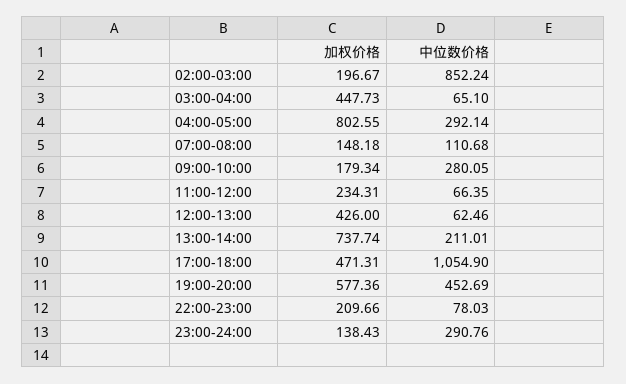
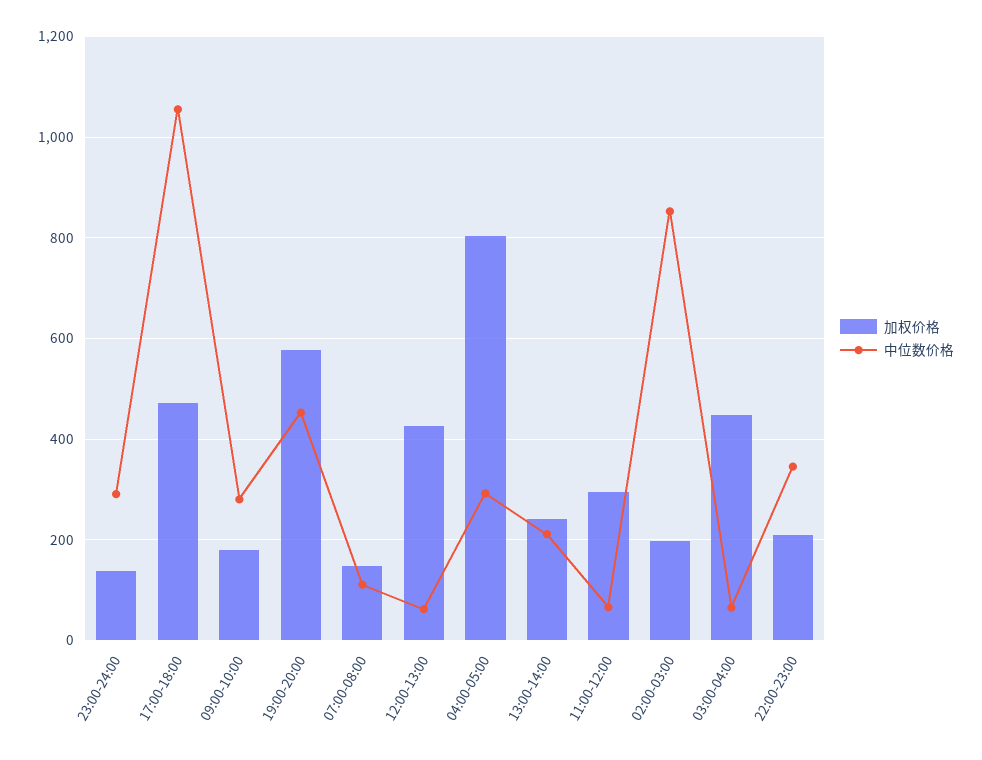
加权价格, 11:00-12:00: 234.31 -> 300
加权价格, 13:00-14:00: 737.74 -> 240
中位数价格, 22:00-23:00: 78.03 -> 340

